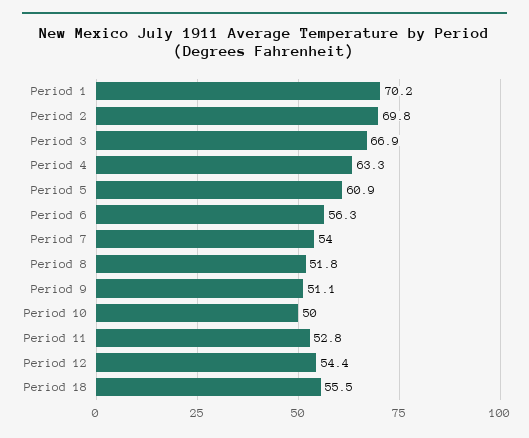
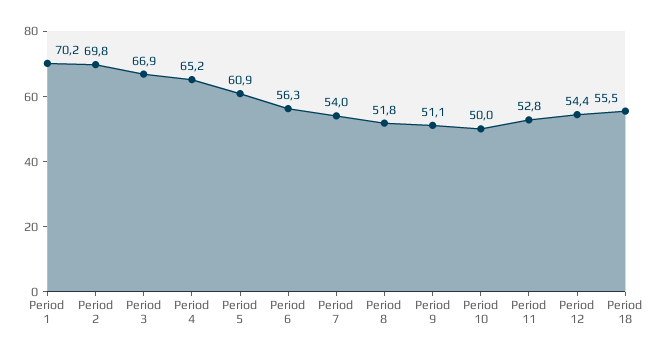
Period 4: 63.3 -> 65.2

